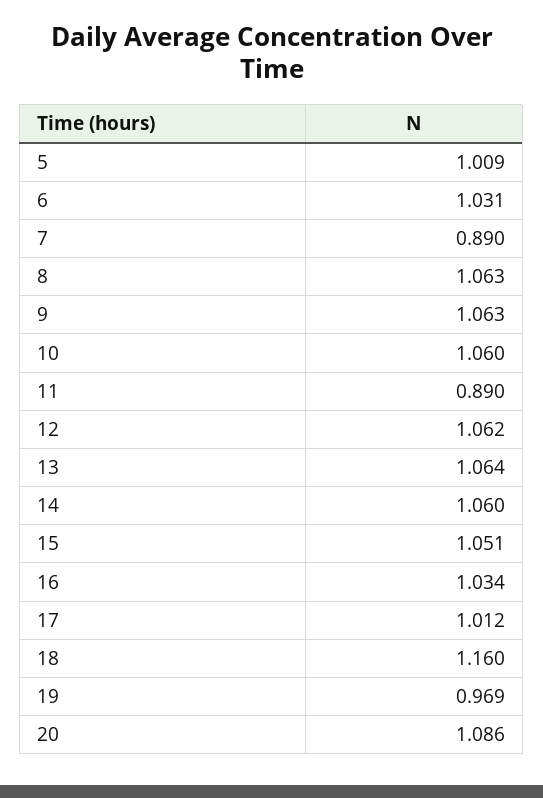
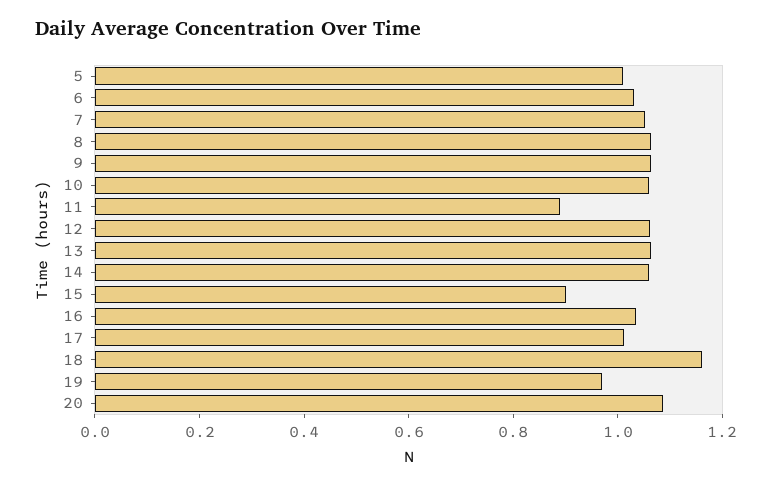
7: 0.89 -> 1.05
15: 1.051 -> 0.9

